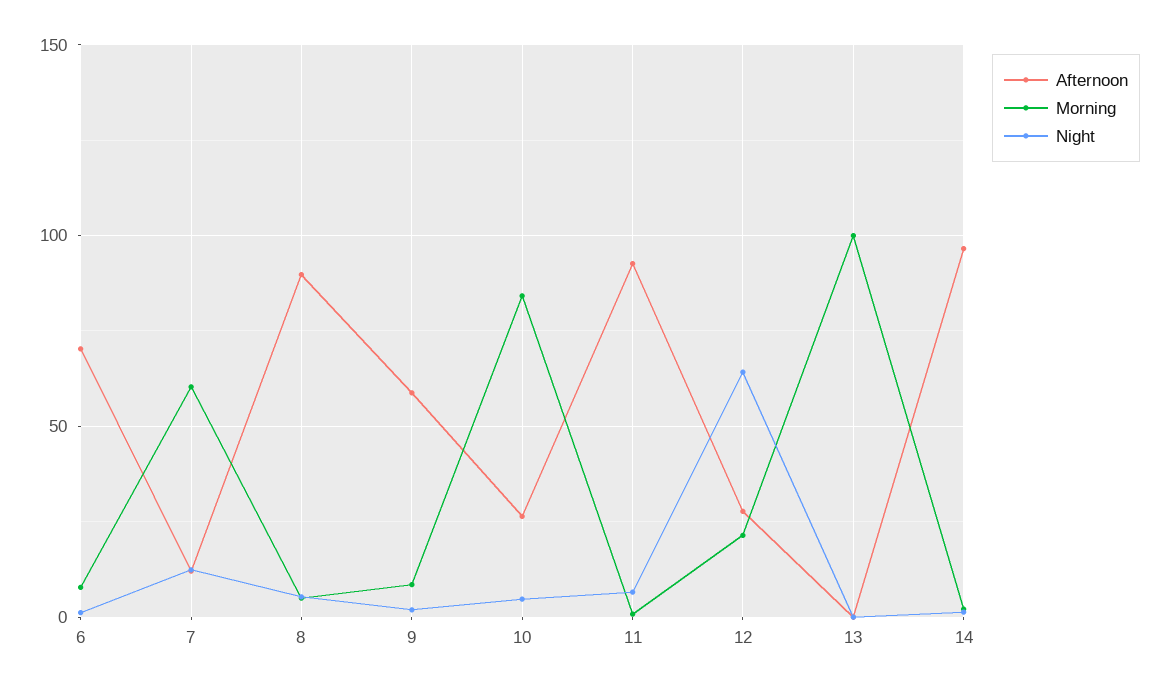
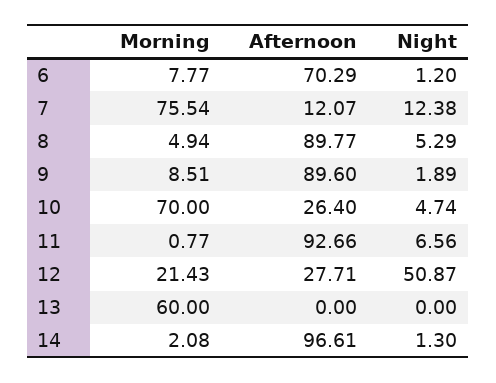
Morning, 7: 60 -> 75.54
Afternoon, 9: 60 -> 89.6
Morning, 10: 85 -> 70
Night, 12: 65 -> 50.87
Morning, 13: 100 -> 60

